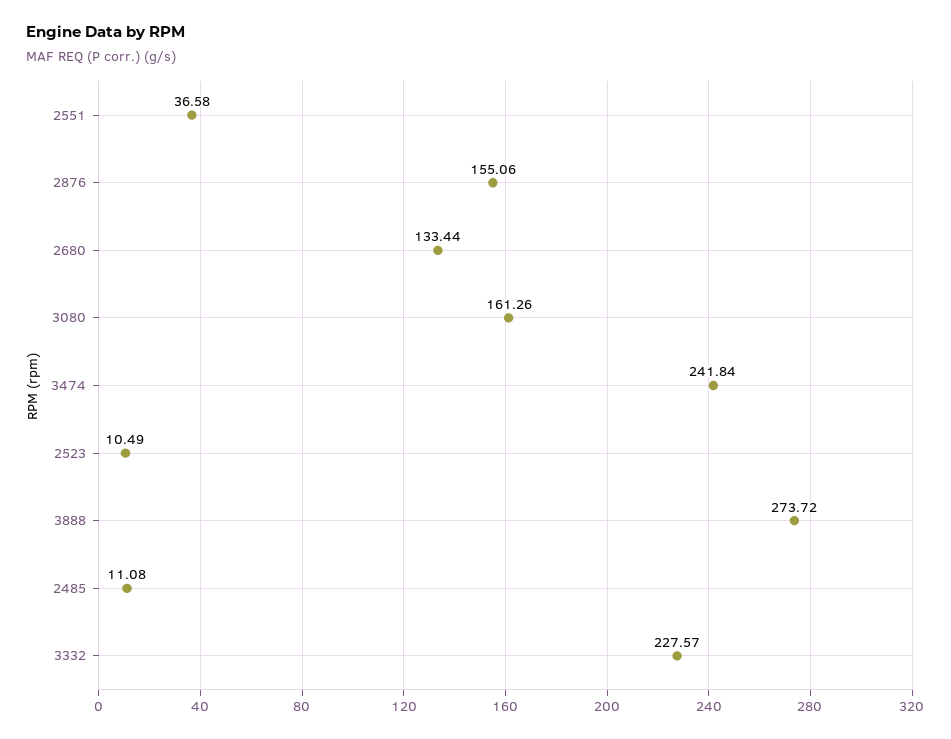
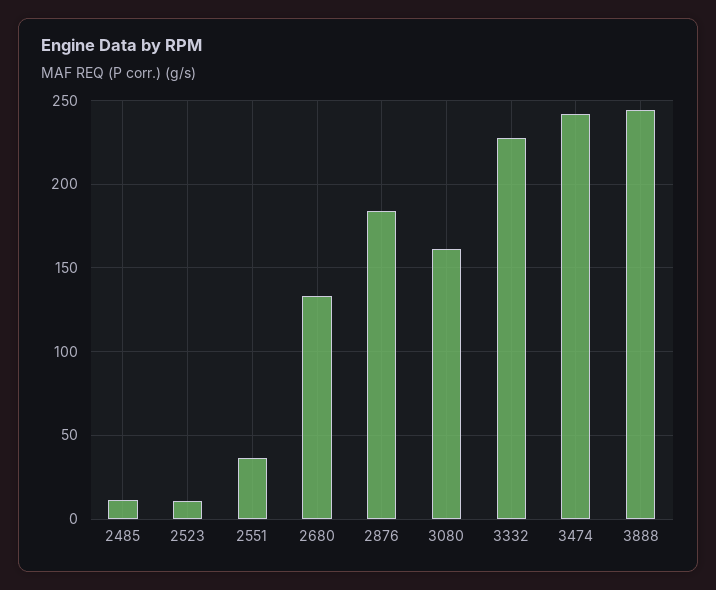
2876: 155.06 -> 185
3888: 273.72 -> 245

